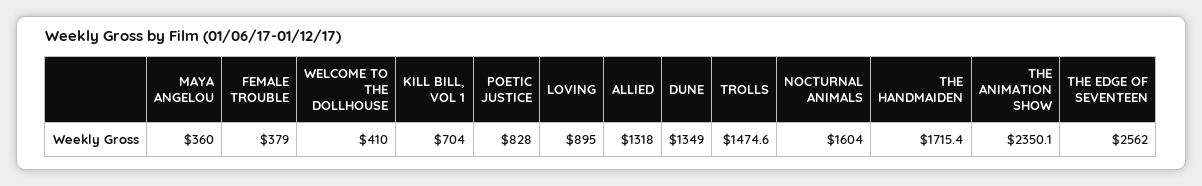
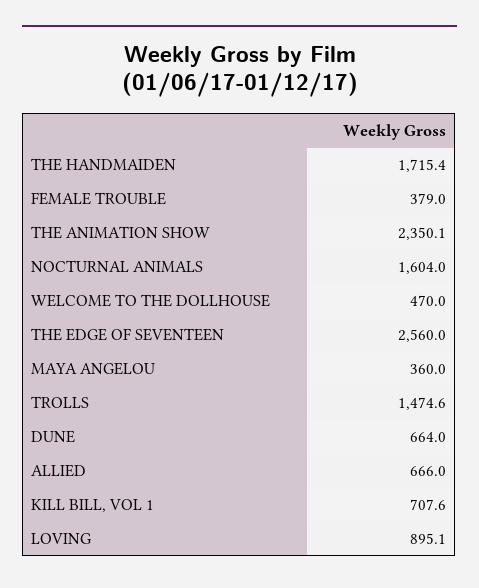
WELCOME TO THE DOLLHOUSE: 410 -> 470
KILL BILL, VOL 1: 704 -> 707.6
POETIC JUSTICE: 828 -> none
LOVING: 895 -> 895.1
ALLIED: 1318 -> 666
DUNE: 1349 -> 664
THE EDGE OF SEVENTEEN: 2562 -> 2560

